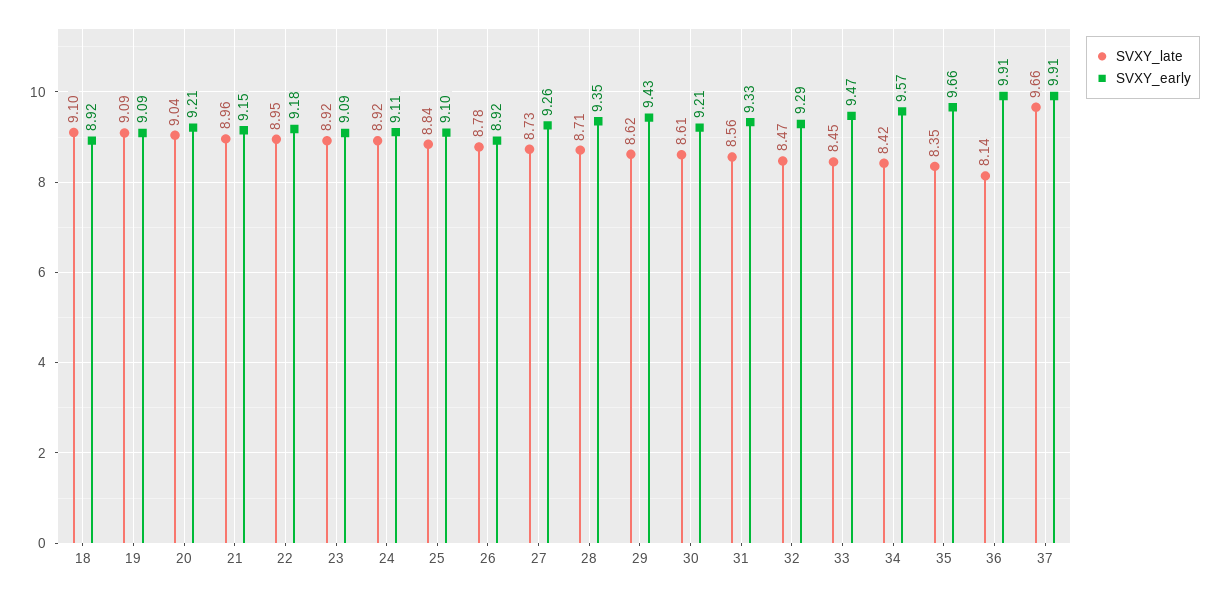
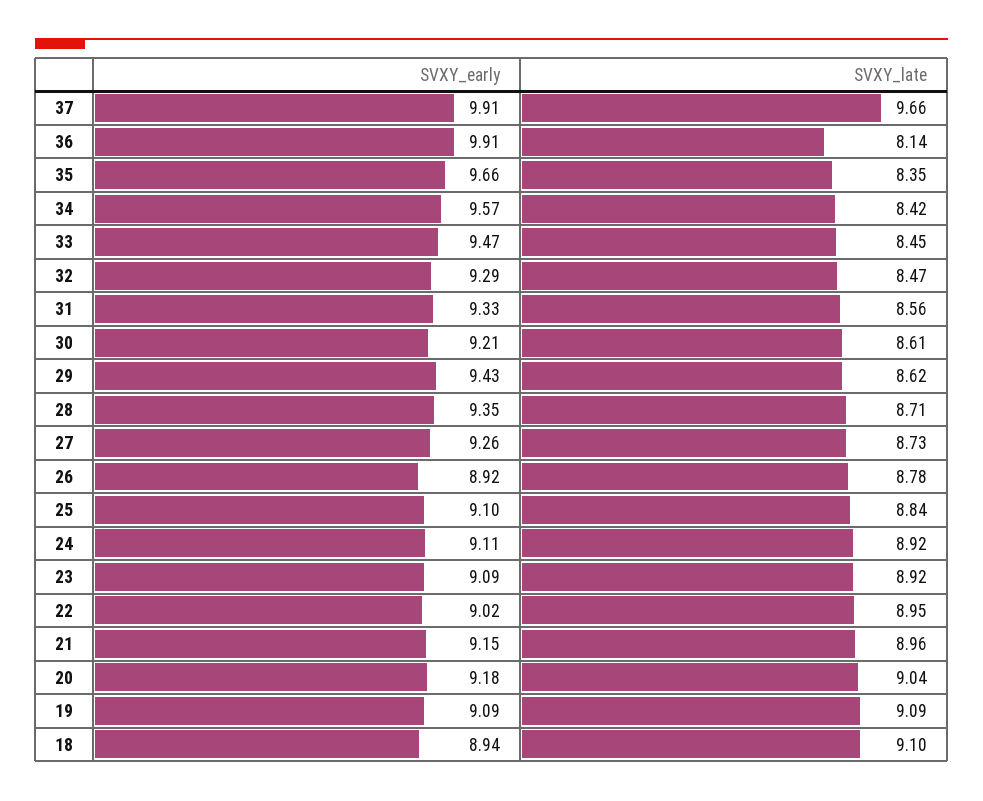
SVXY_early, 18: 8.92 -> 8.94
SVXY_early, 20: 9.21 -> 9.18
SVXY_early, 22: 9.18 -> 9.02

